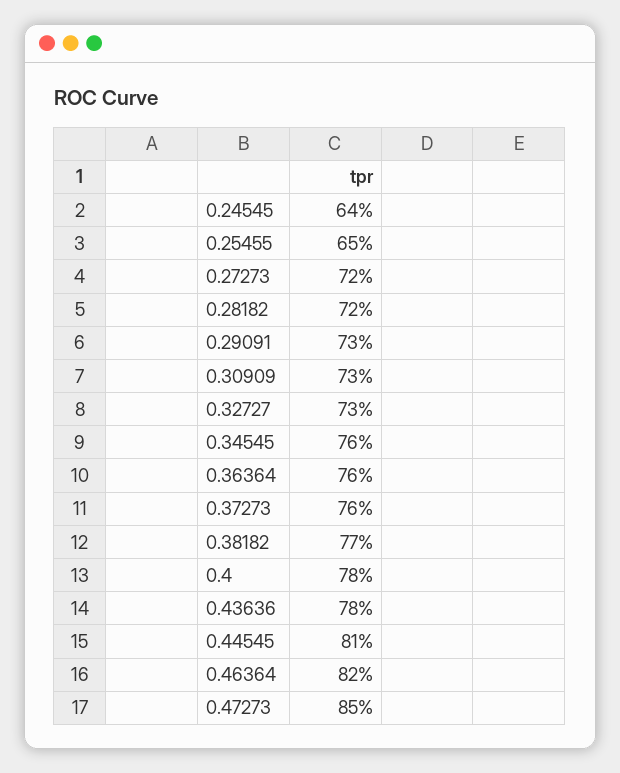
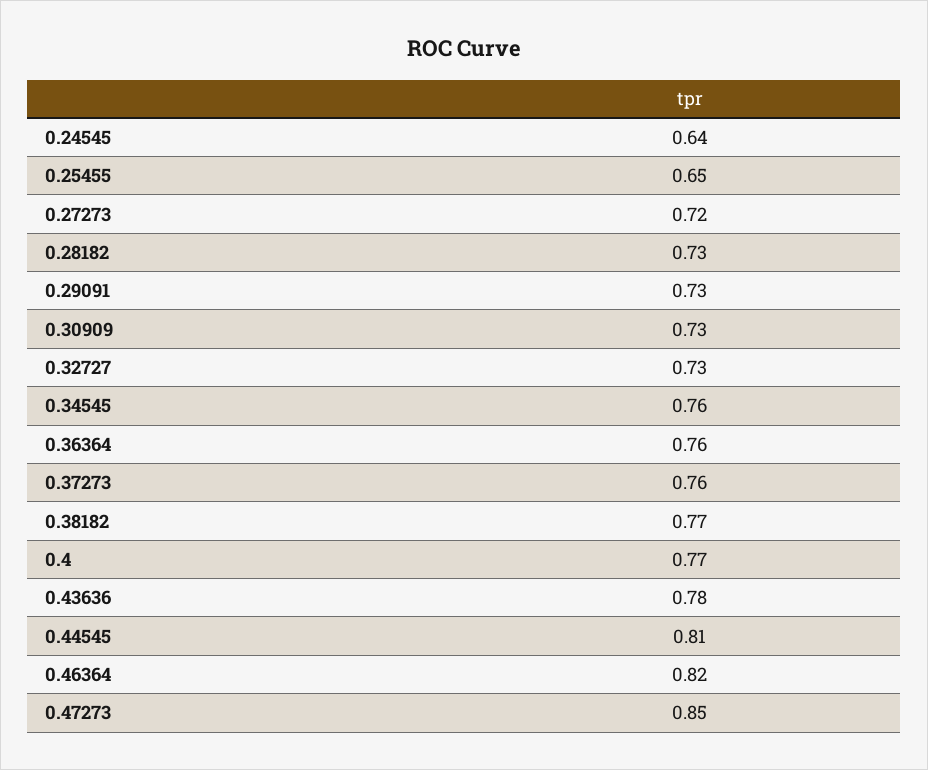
0.28182: 0.72 -> 0.73
0.4: 0.78 -> 0.77

